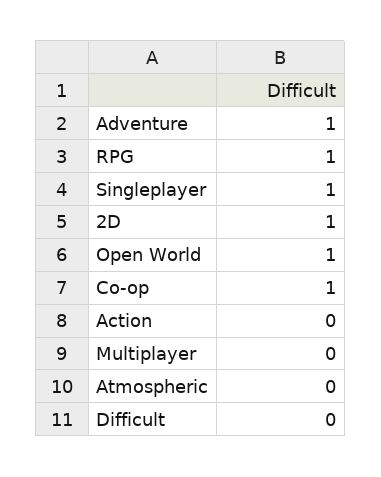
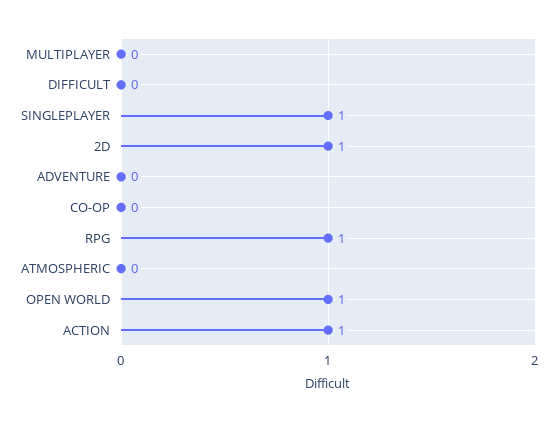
Adventure: 1 -> 0
Co-op: 1 -> 0
Action: 0 -> 1

